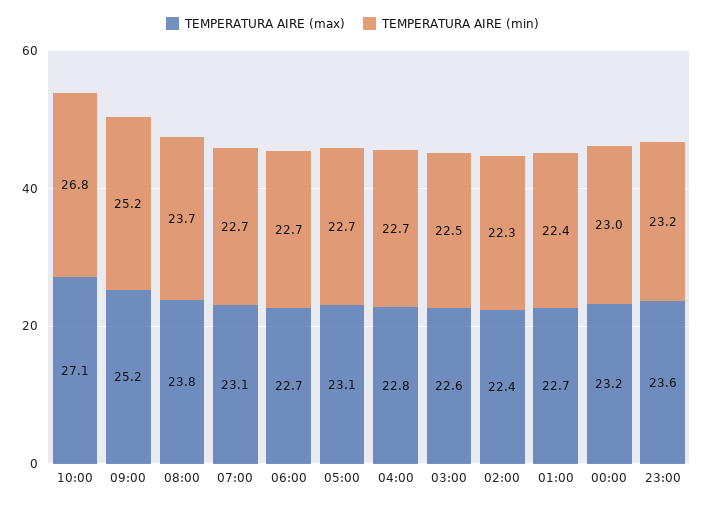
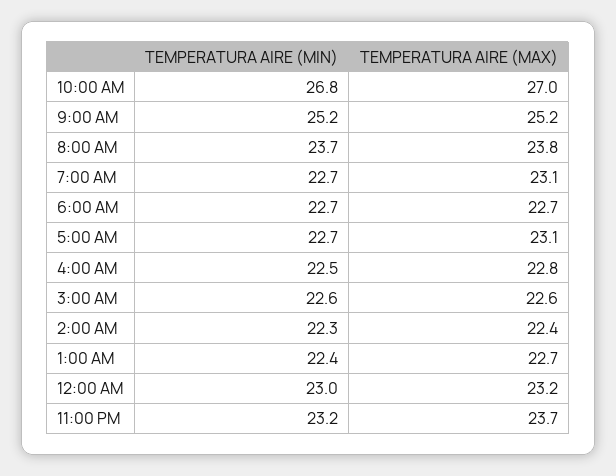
TEMPERATURA AIRE (max), 10:00: 27.1 -> 27
TEMPERATURA AIRE (min), 04:00: 22.7 -> 22.5
TEMPERATURA AIRE (min), 03:00: 22.5 -> 22.6
TEMPERATURA AIRE (max), 23:00: 23.6 -> 23.7

